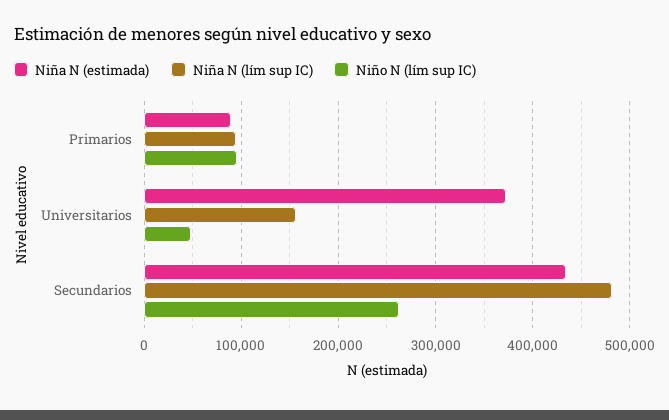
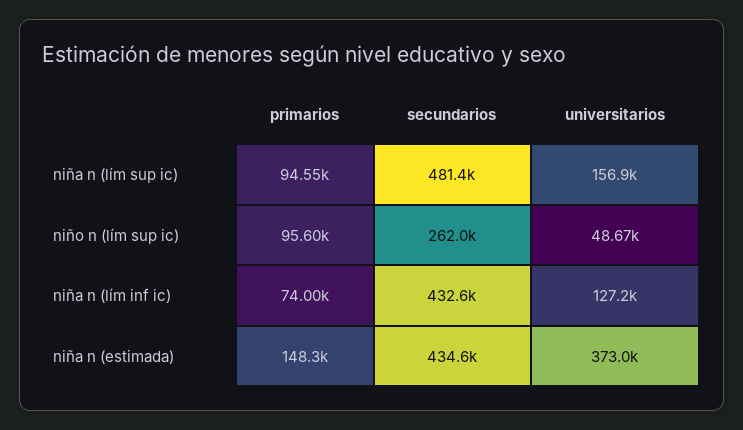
Niña N (estimada), Primarios: 90000 -> 148300
niña n (lím inf ic), Primarios: none -> 74000
niña n (lím inf ic), Secundarios: none -> 432600
niña n (lím inf ic), Universitarios: none -> 127200

